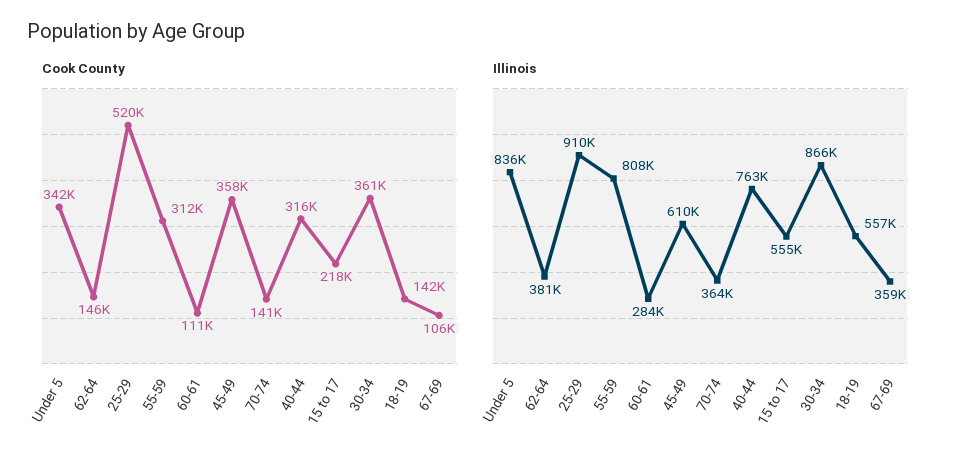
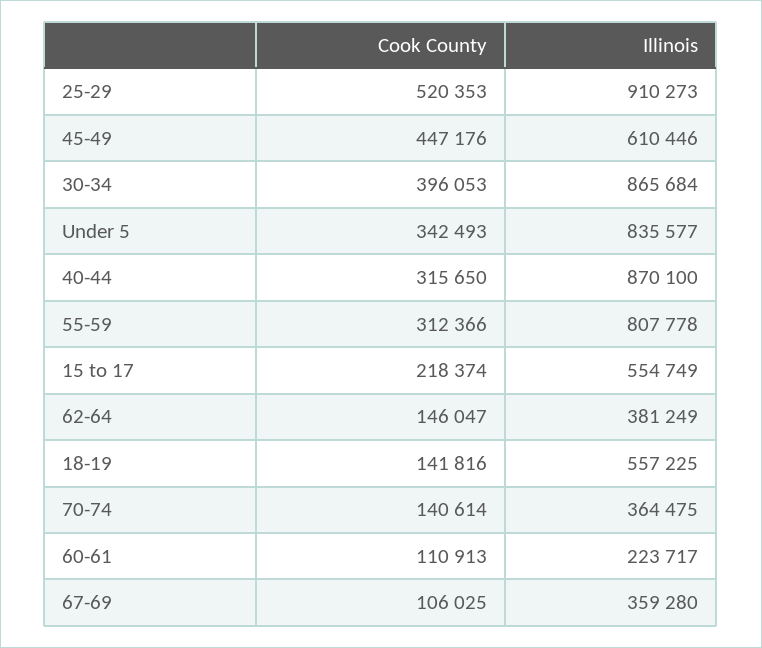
Cook County, 45-49: 358000 -> 447176
Cook County, 30-34: 361000 -> 396053
Illinois, 60-61: 284000 -> 223717
Illinois, 40-44: 763000 -> 870100

